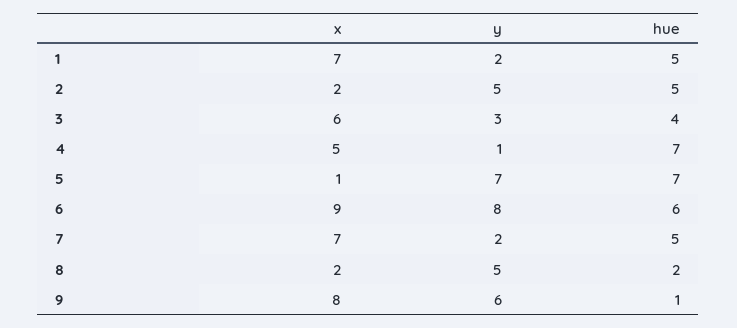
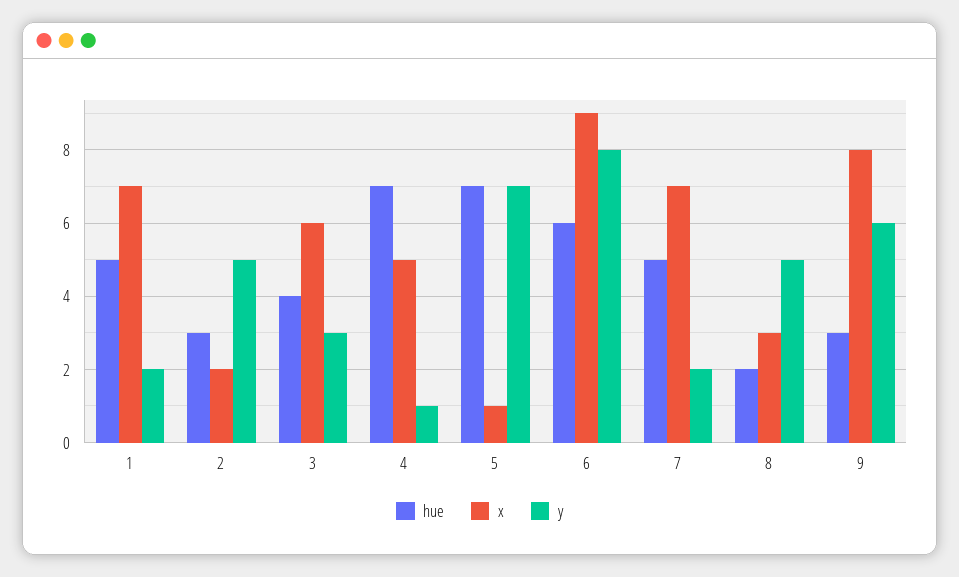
hue, 2: 5 -> 3
x, 8: 2 -> 3
hue, 9: 1 -> 3

